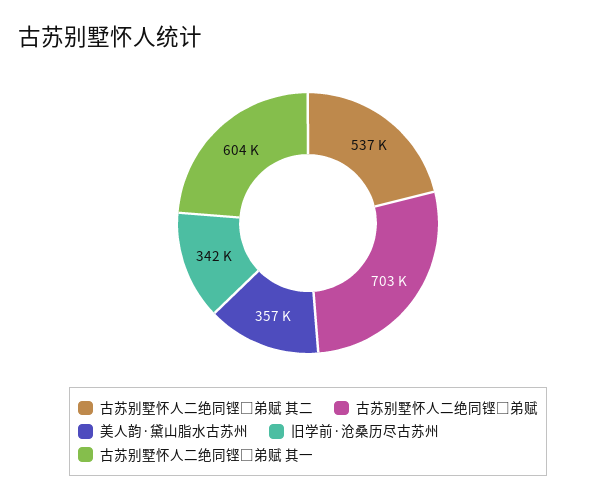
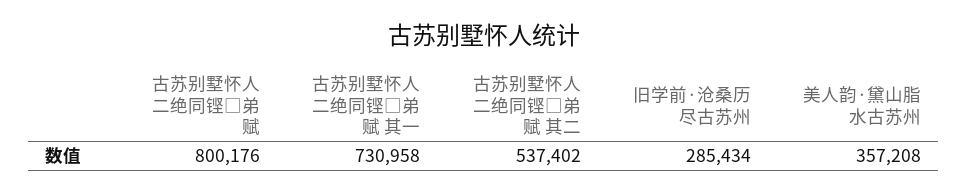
古苏别墅怀人二绝同铿□弟赋: 703000 -> 800176
旧学前·沧桑历尽古苏州: 342000 -> 285434
古苏别墅怀人二绝同铿□弟赋 其一: 604000 -> 730958

